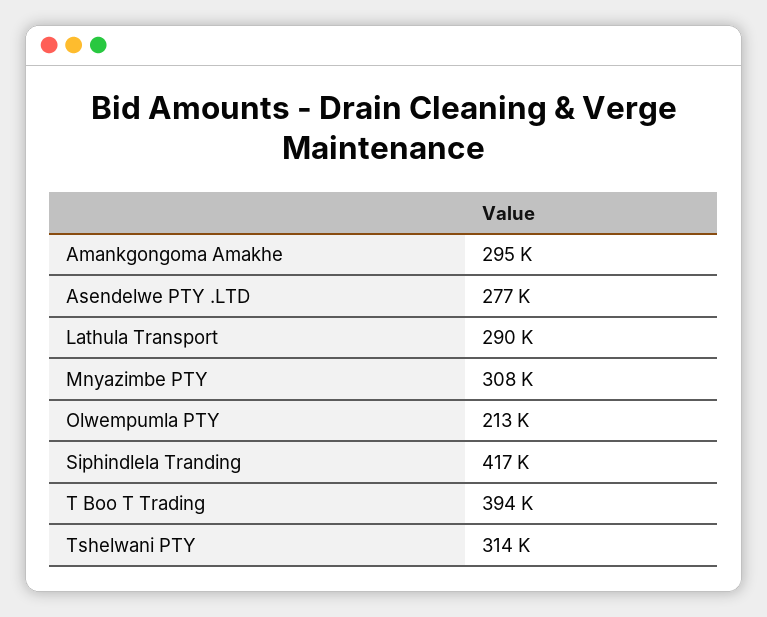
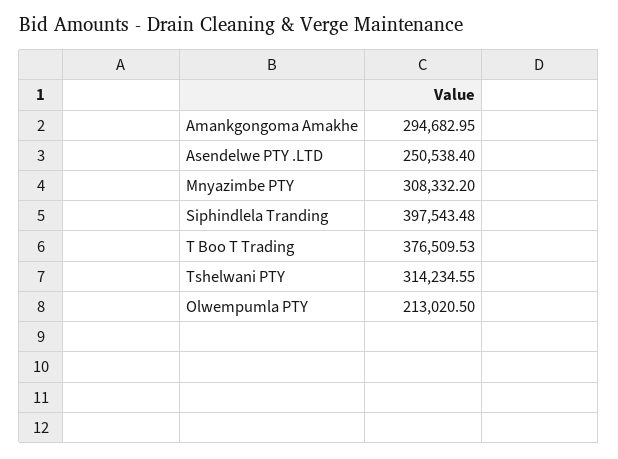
Asendelwe PTY .LTD: 277000 -> 250538.4
Lathula Transport: 290000 -> none
Siphindlela Tranding: 417000 -> 397543.48
T Boo T Trading: 394000 -> 376509.53

